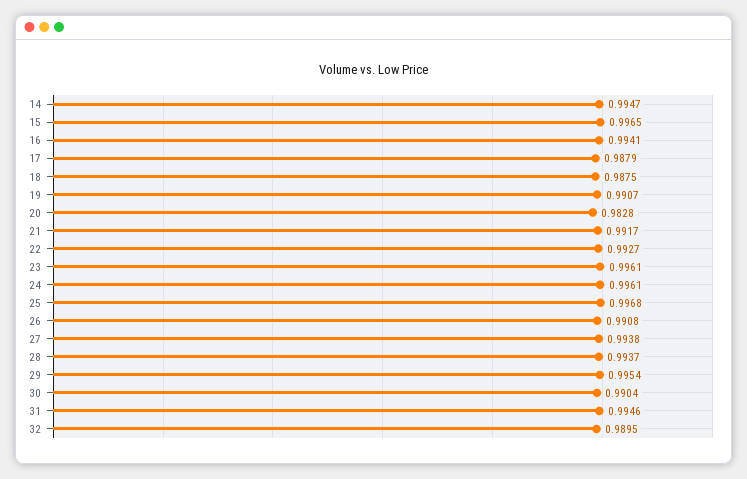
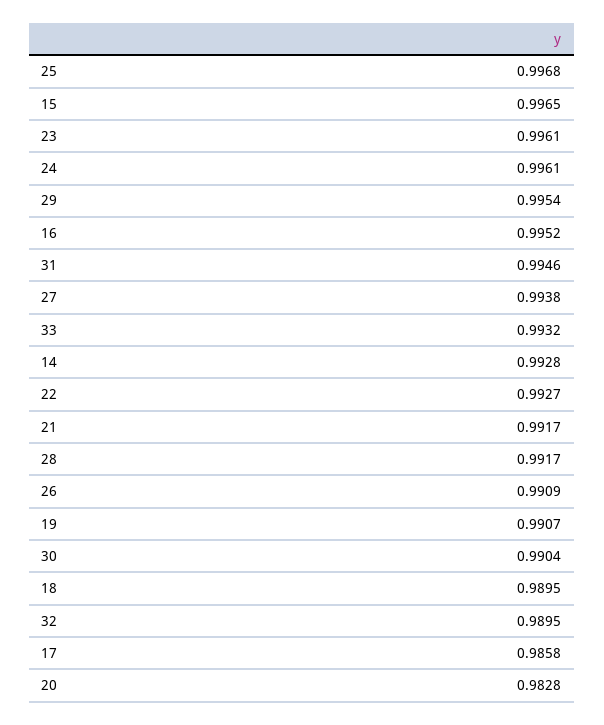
14: 0.9947 -> 0.9928
16: 0.9941 -> 0.9952
17: 0.9879 -> 0.9858
18: 0.9875 -> 0.9895
26: 0.9908 -> 0.9909
28: 0.9937 -> 0.9917
33: none -> 0.9932

